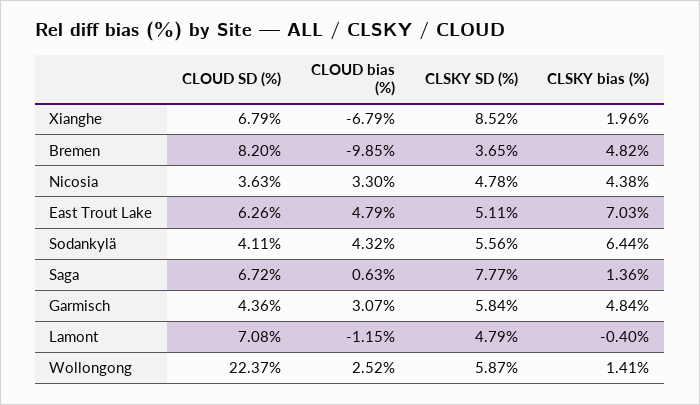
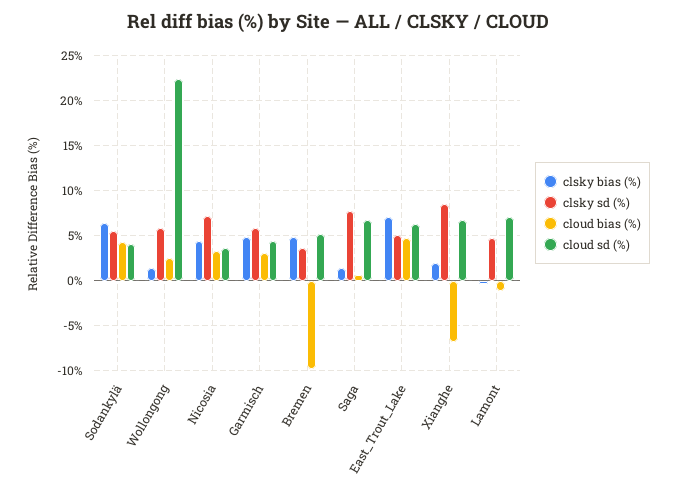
CLOUD SD (%), Bremen: 8.2 -> 5
CLSKY SD (%), Nicosia: 4.78 -> 7

